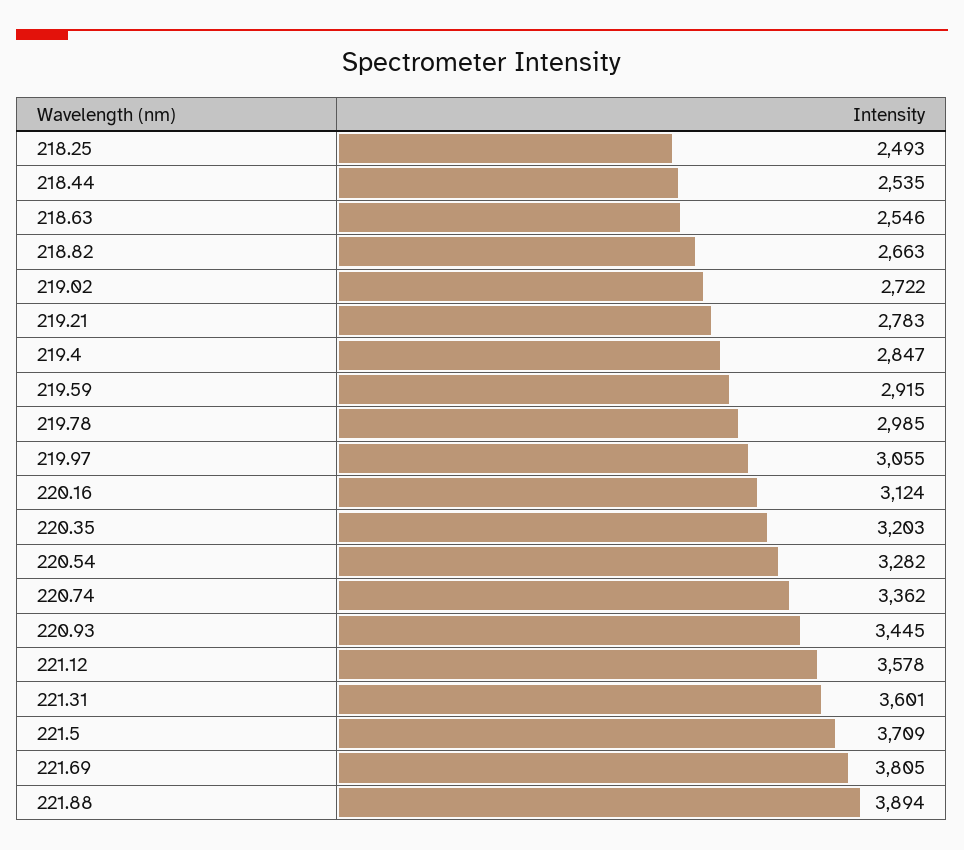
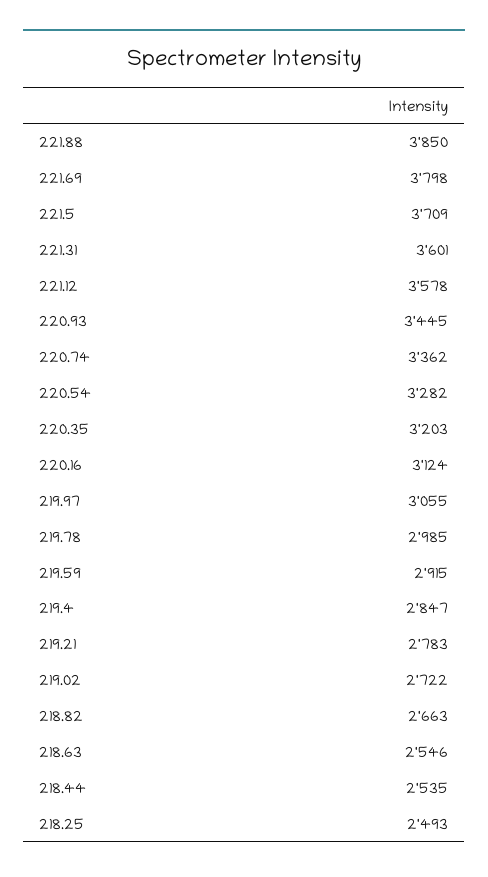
221.69: 3805 -> 3798
221.88: 3894 -> 3850

